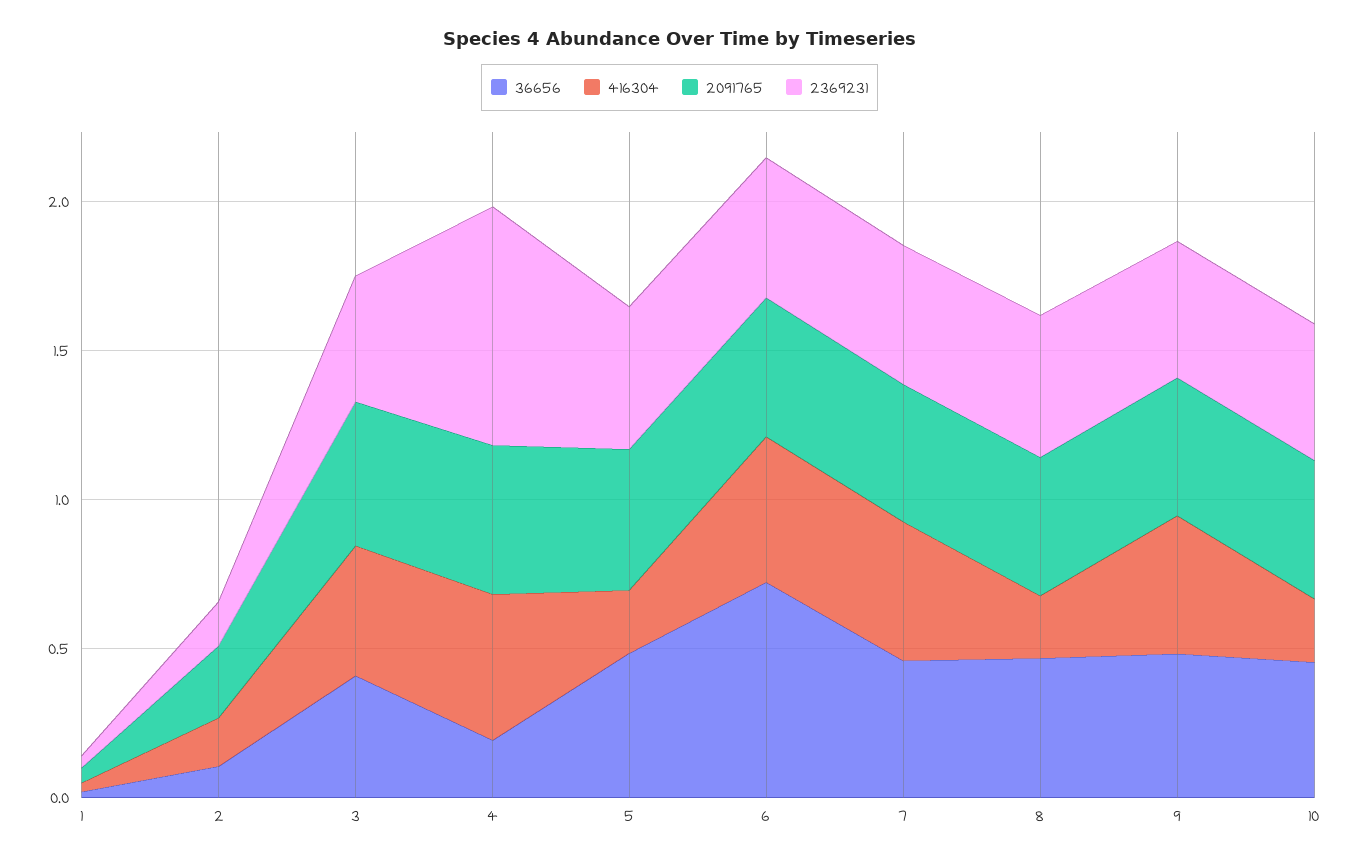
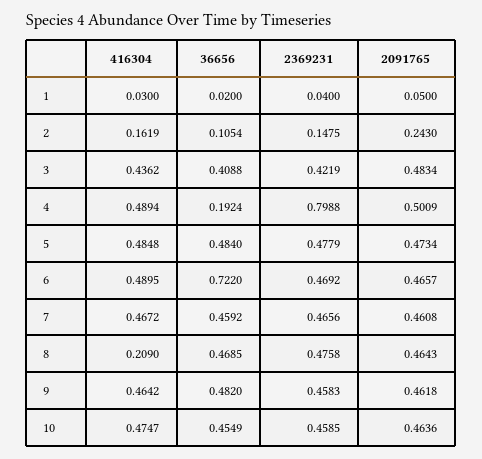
416304, 5: 0.2 -> 0.4848
416304, 10: 0.2 -> 0.4747

